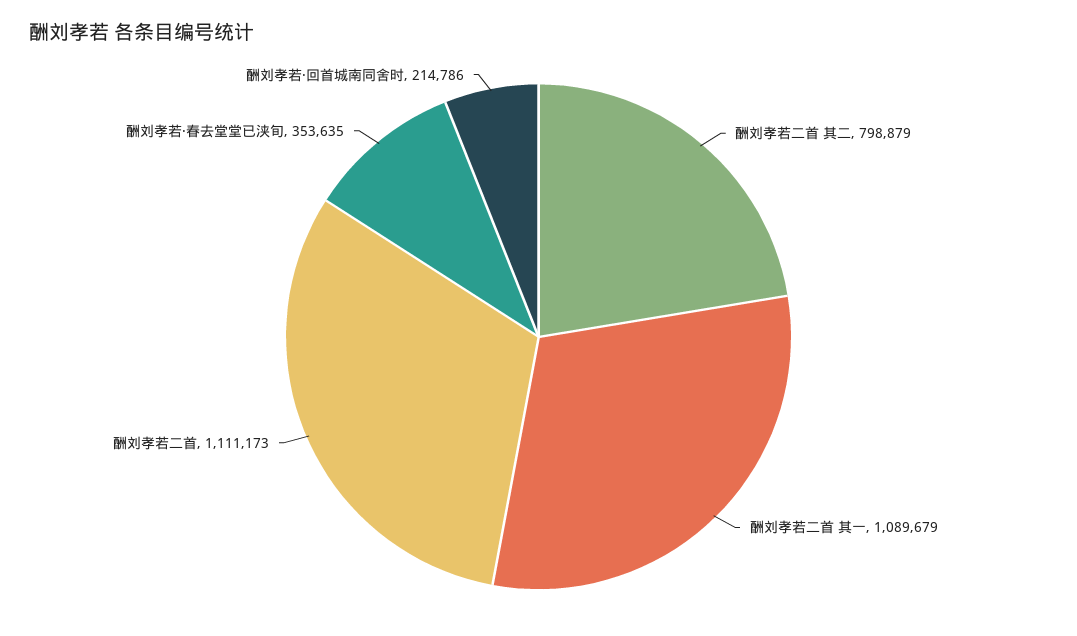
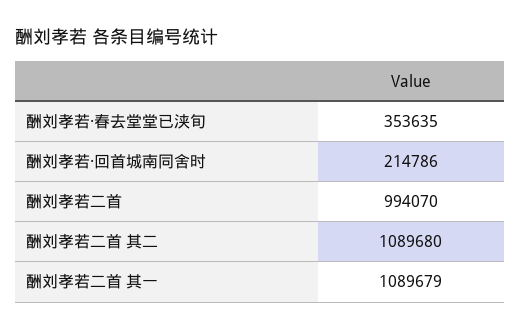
酬刘孝若二首 其二: 798879 -> 1089680
酬刘孝若二首: 1111173 -> 994070

